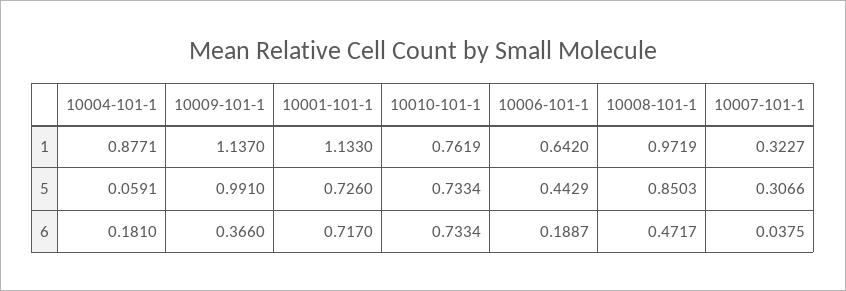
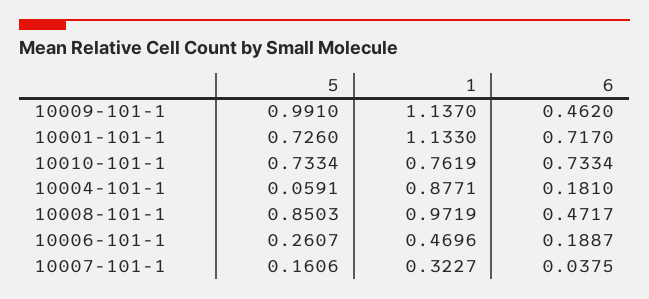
10006-101-1, 1: 0.642 -> 0.4696
10006-101-1, 5: 0.4429 -> 0.2607
10007-101-1, 5: 0.3066 -> 0.1606
10009-101-1, 6: 0.366 -> 0.462

